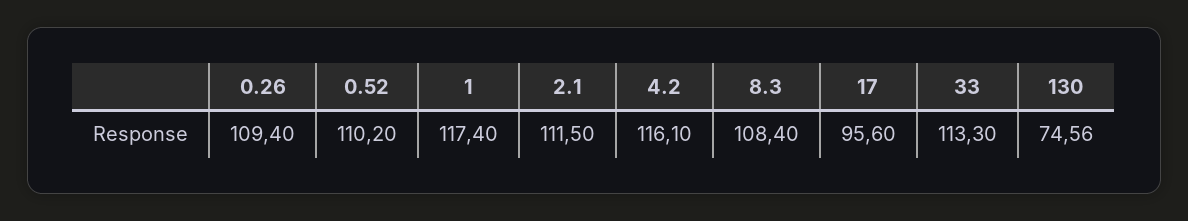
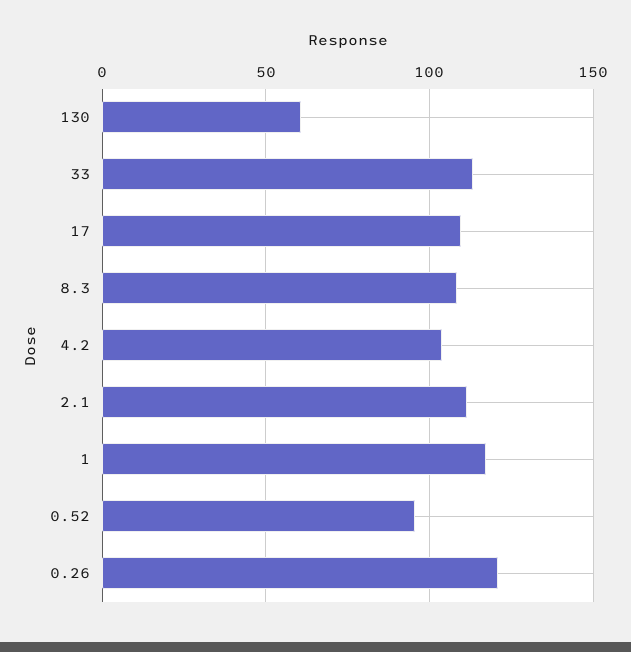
0.26: 109.4 -> 120
0.52: 110.2 -> 95
4.2: 116.1 -> 105
17: 95.6 -> 110
130: 74.56 -> 60

